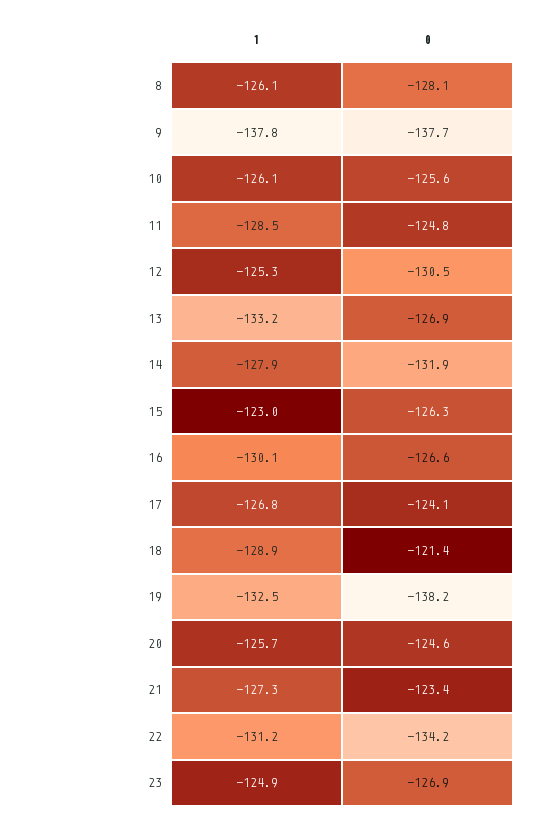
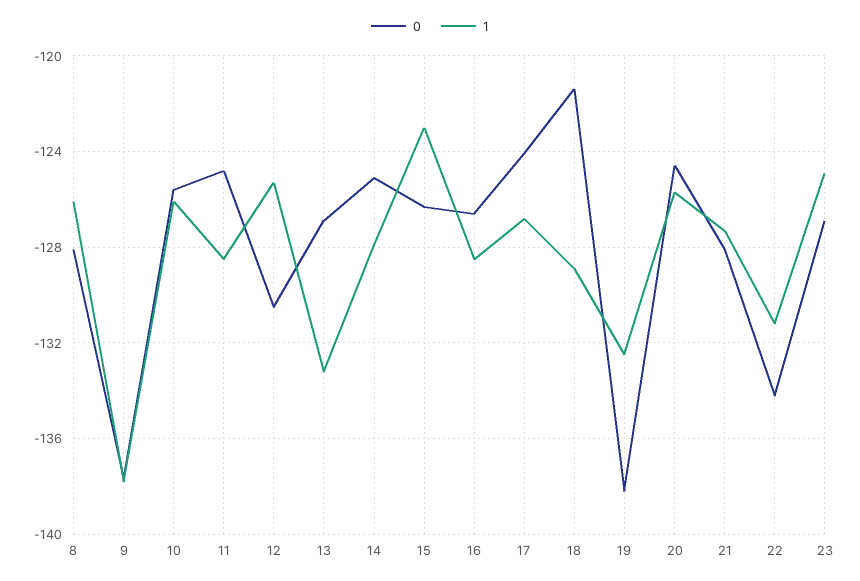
0, 14: -131.9 -> -125
1, 16: -130.1 -> -128.5
0, 21: -123.4 -> -128

